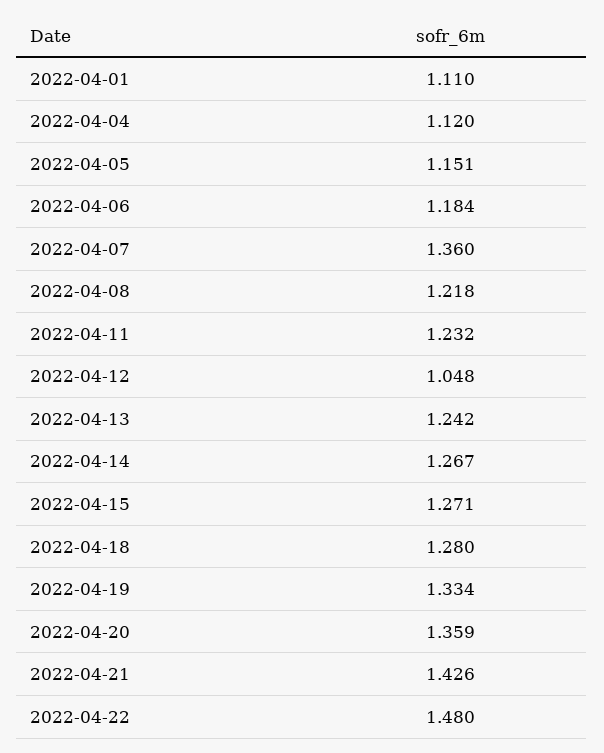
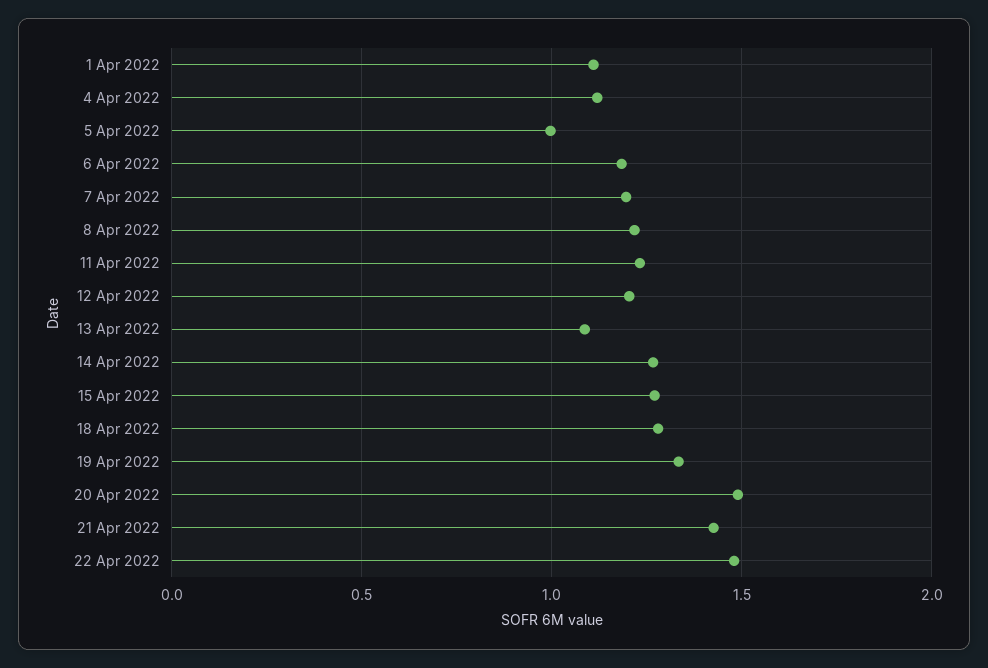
2022-04-05: 1.151 -> 1
2022-04-07: 1.36 -> 1.2
2022-04-12: 1.048 -> 1.2
2022-04-13: 1.242 -> 1.1
2022-04-20: 1.359 -> 1.5

